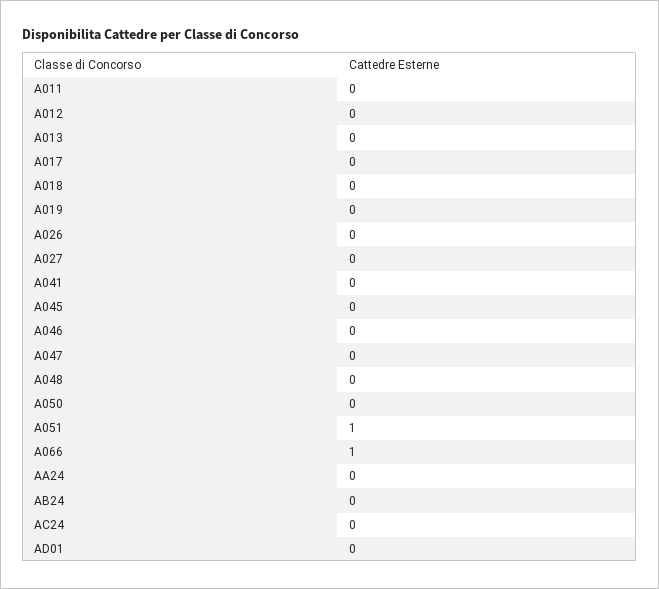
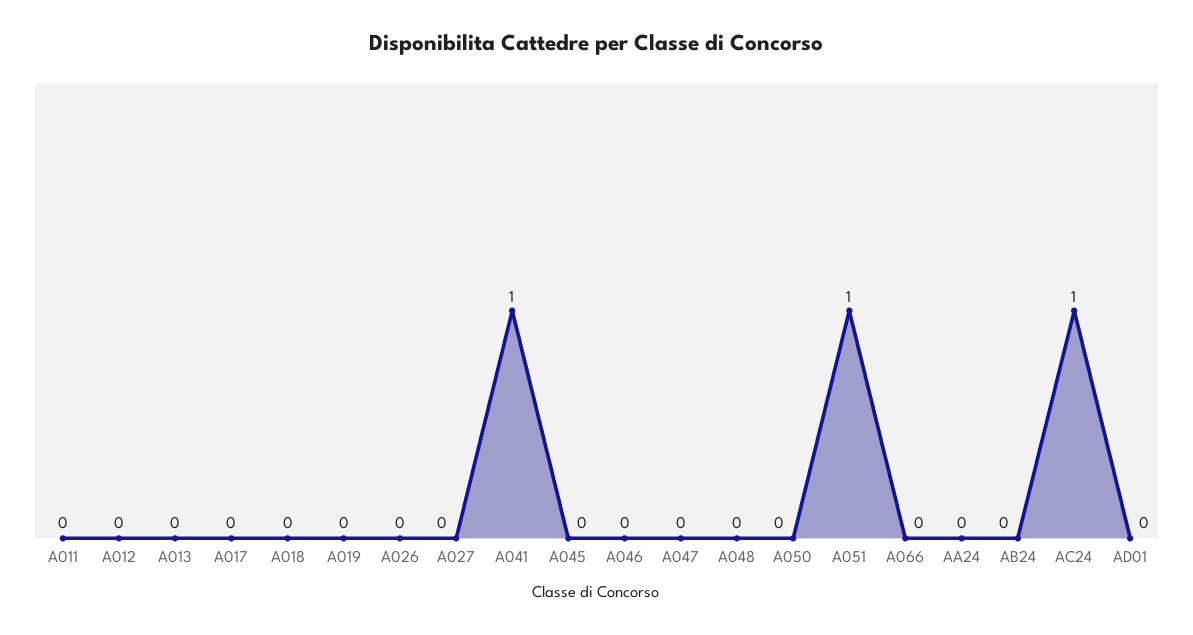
A041: 0 -> 1
A066: 1 -> 0
AC24: 0 -> 1

